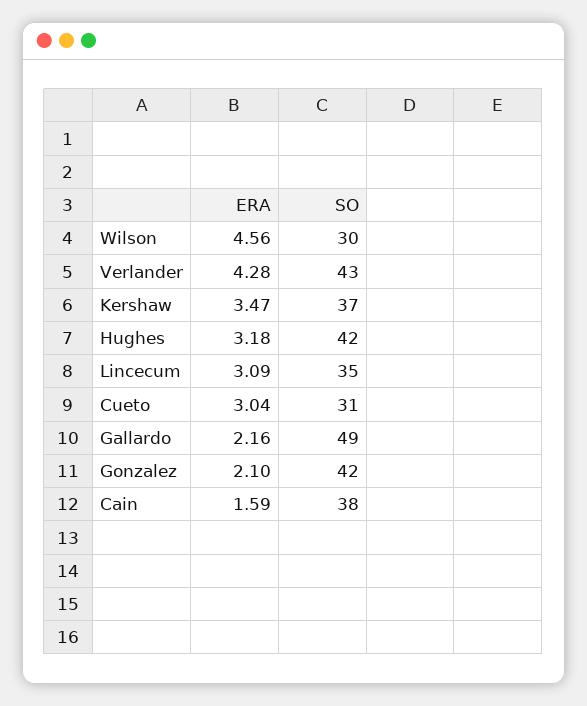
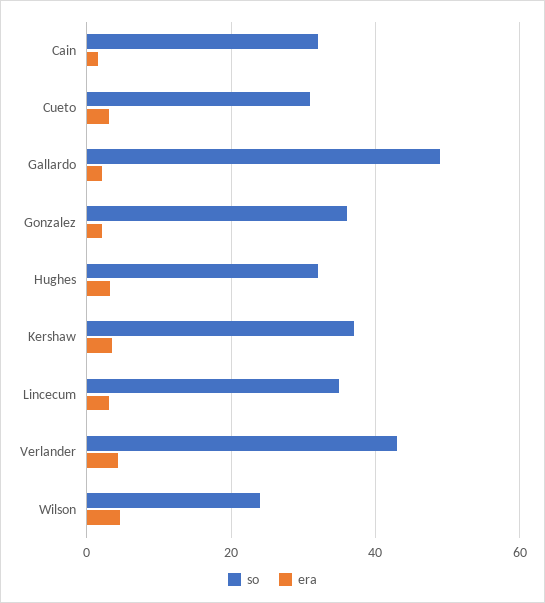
SO, Wilson: 30 -> 24
SO, Hughes: 42 -> 32
SO, Gonzalez: 42 -> 36
SO, Cain: 38 -> 32

